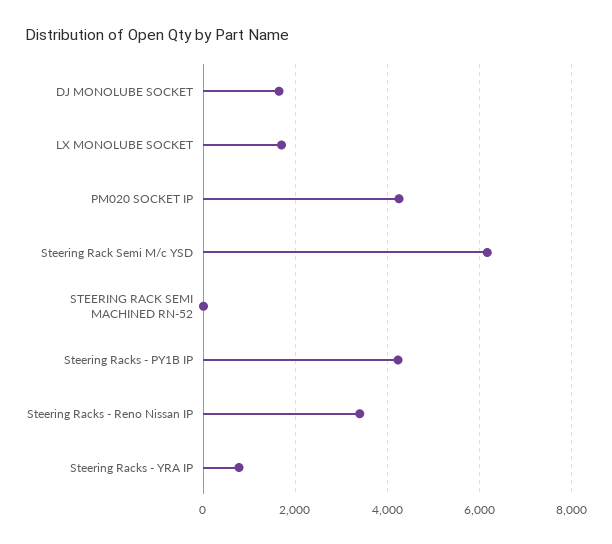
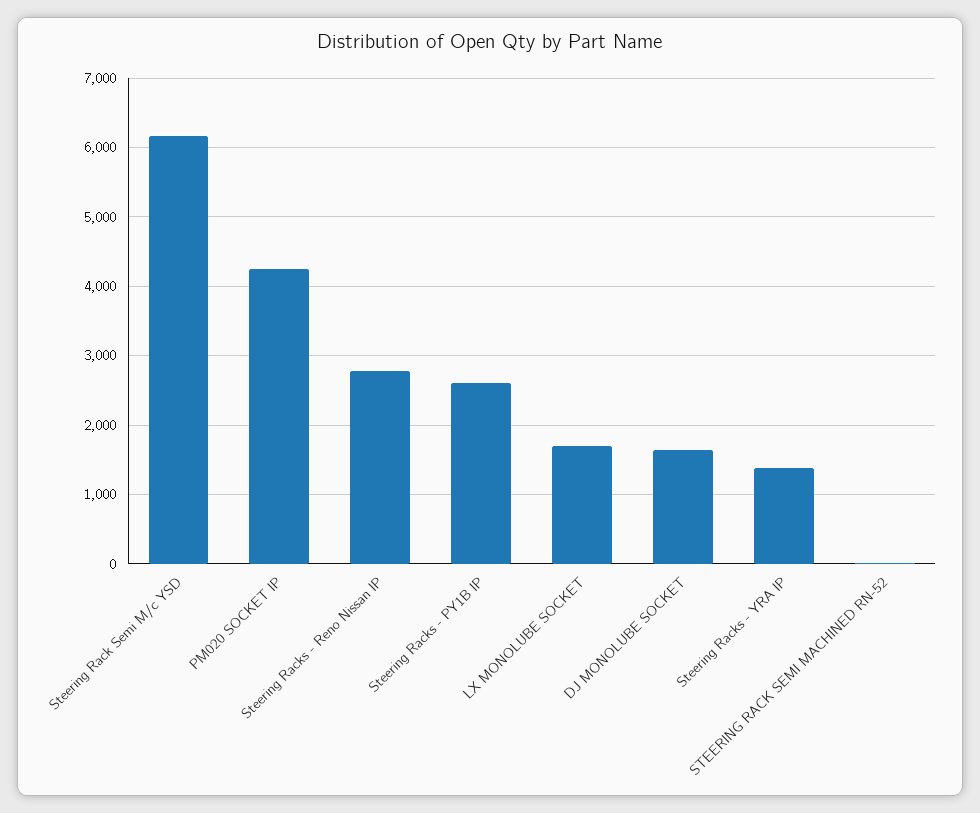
Steering Racks - PY1B IP: 4200 -> 2600
Steering Racks - Reno Nissan IP: 3400 -> 2800
Steering Racks - YRA IP: 800 -> 1400

